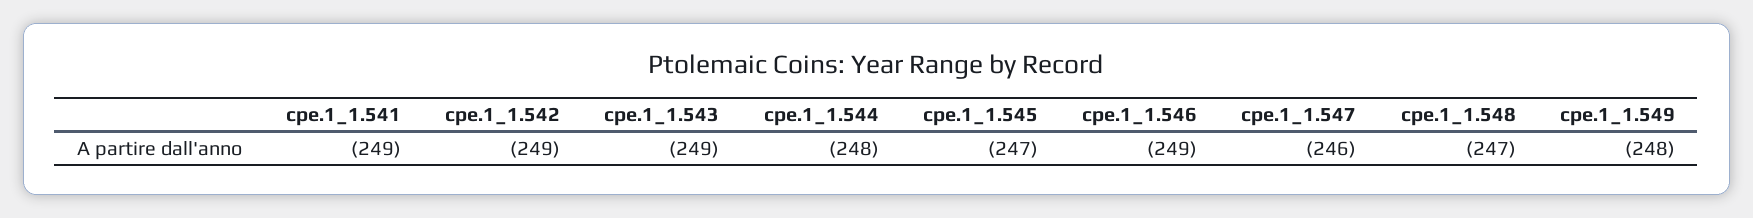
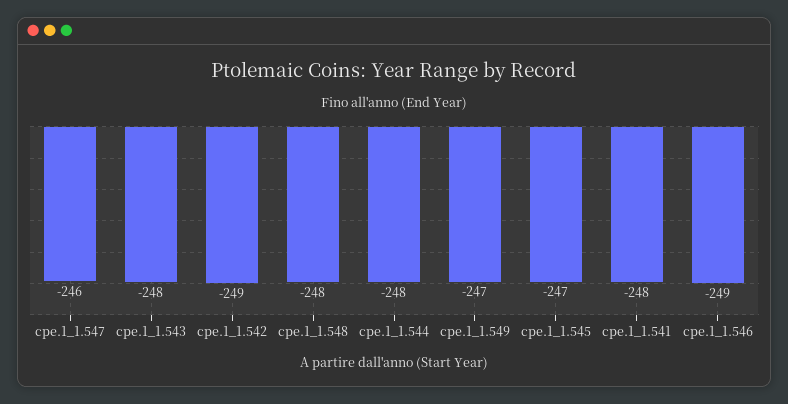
cpe.1_1.541: -249 -> -248
cpe.1_1.543: -249 -> -248
cpe.1_1.548: -247 -> -248
cpe.1_1.549: -248 -> -247

